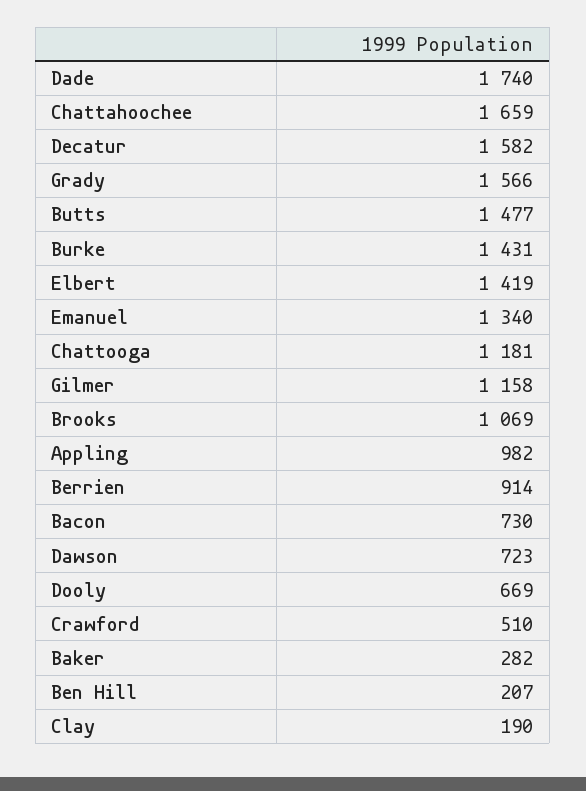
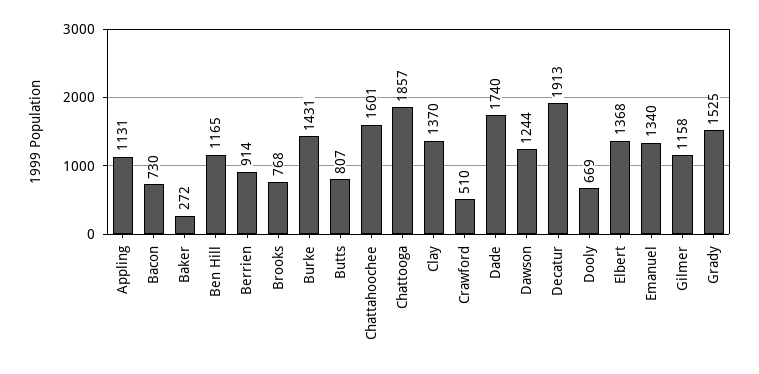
Chattahoochee: 1659 -> 1601
Decatur: 1582 -> 1913
Grady: 1566 -> 1525
Butts: 1477 -> 807
Elbert: 1419 -> 1368
Chattooga: 1181 -> 1857
Brooks: 1069 -> 768
Appling: 982 -> 1131
Dawson: 723 -> 1244
Baker: 282 -> 272
Ben Hill: 207 -> 1165
Clay: 190 -> 1370

